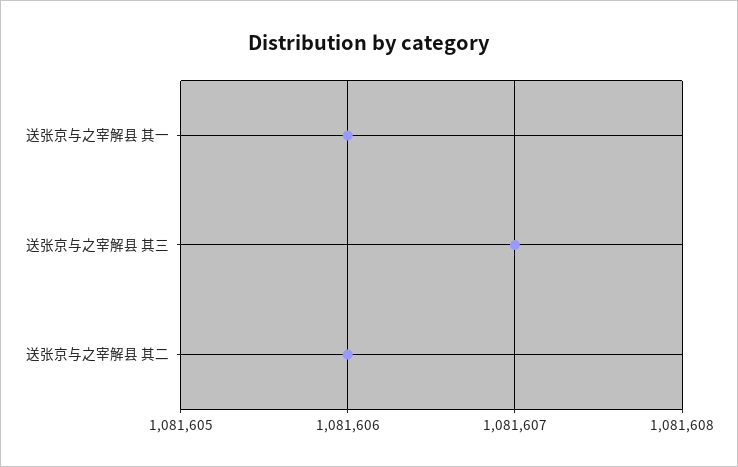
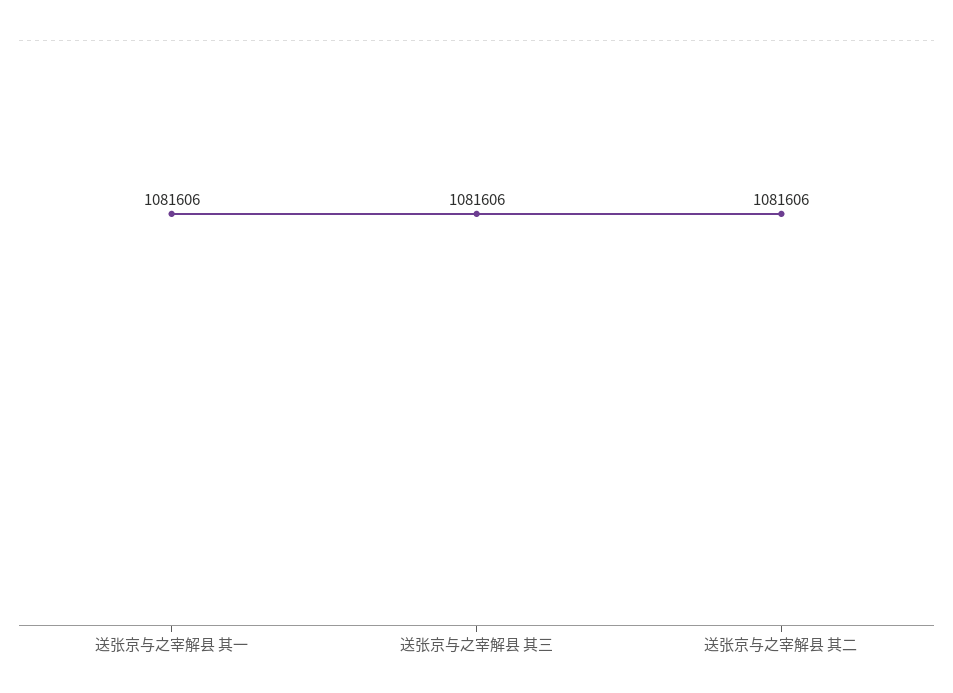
送张京与之宰解县 其三: 1081607 -> 1081606

